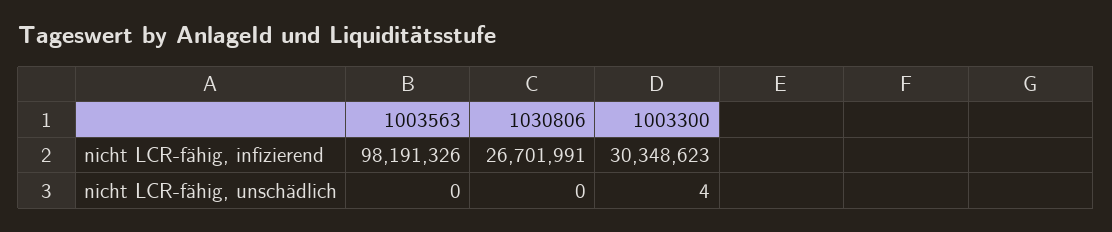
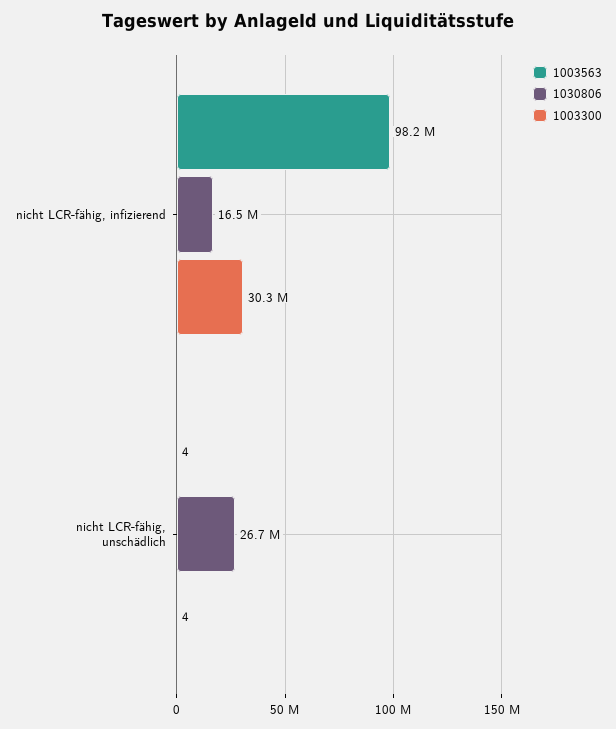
1030806, nicht LCR-fähig, infizierend: 26701991 -> 16500000
1003563, nicht LCR-fähig, unschädlich: 0 -> 4
1030806, nicht LCR-fähig, unschädlich: 0 -> 26700000

